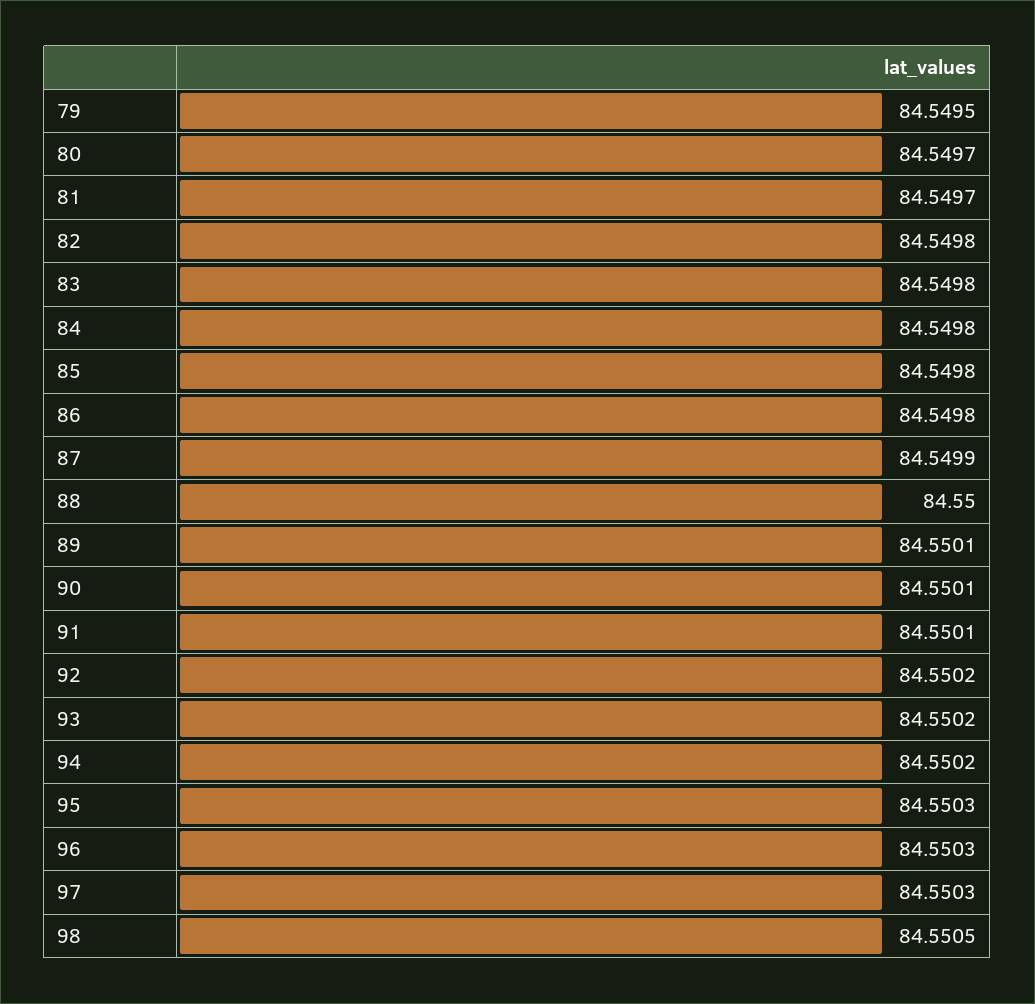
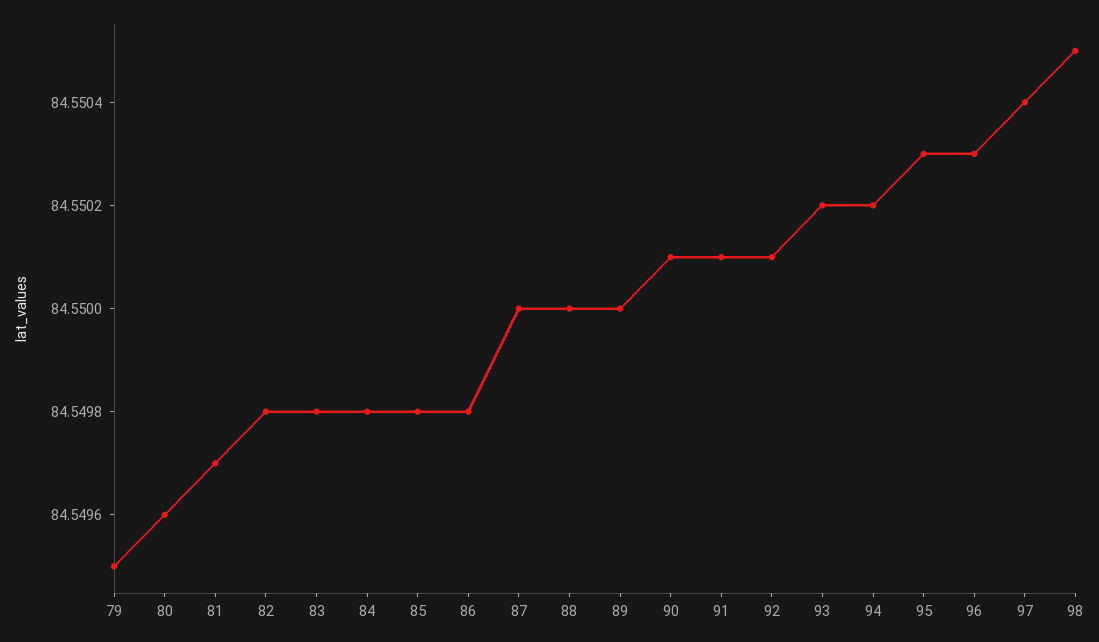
80: 84.5497 -> 84.5496
87: 84.5499 -> 84.55
89: 84.5501 -> 84.55
92: 84.5502 -> 84.5501
97: 84.5503 -> 84.5504

